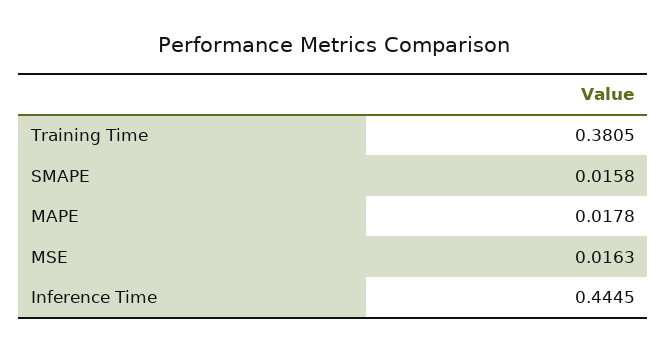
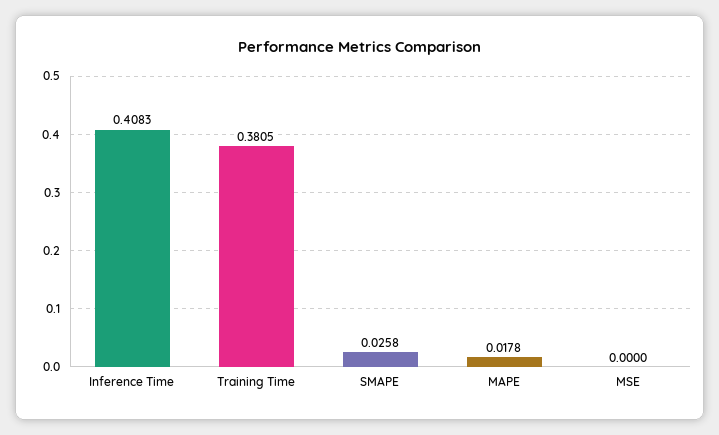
SMAPE: 0.0158 -> 0.0258
MSE: 0.0163 -> 0
Inference Time: 0.4445 -> 0.4083

